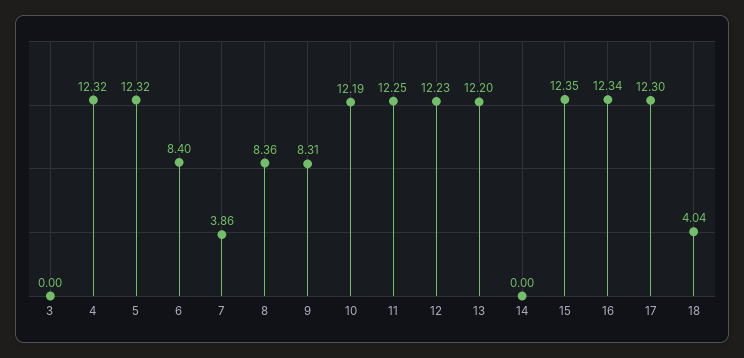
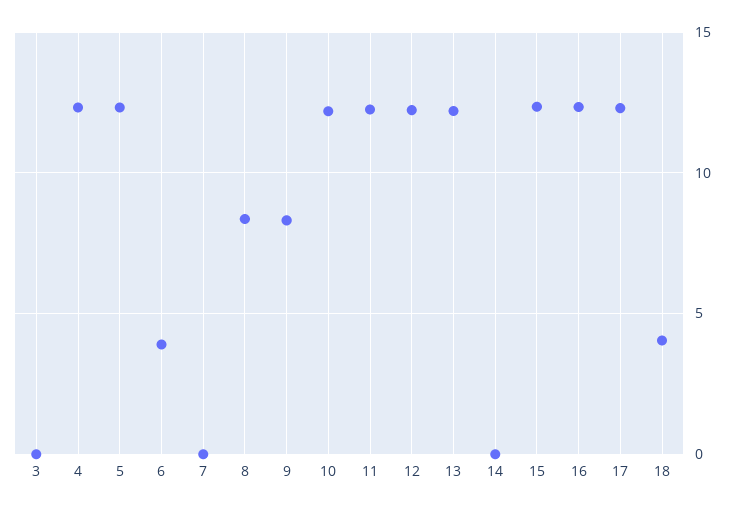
6: 8.4 -> 4
7: 3.86 -> 0

